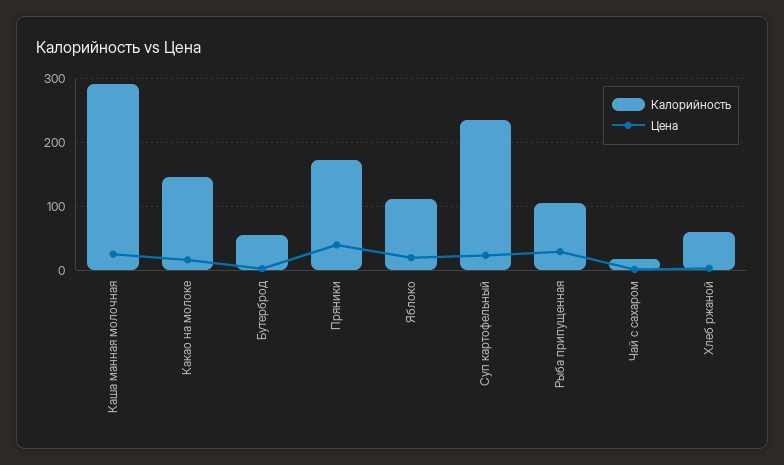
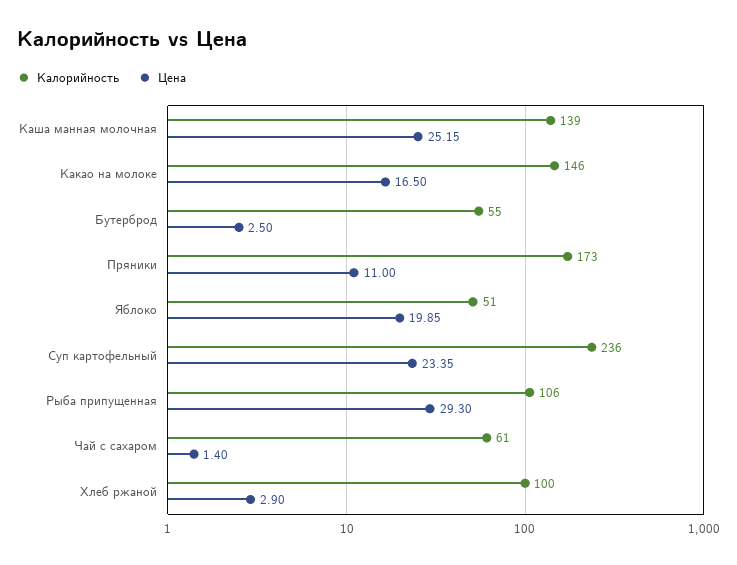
Калорийность, Каша манная молочная: 290 -> 139
Цена, Пряники: 40 -> 11
Калорийность, Яблоко: 110 -> 51
Калорийность, Чай с сахаром: 20 -> 61
Калорийность, Хлеб ржаной: 60 -> 100

